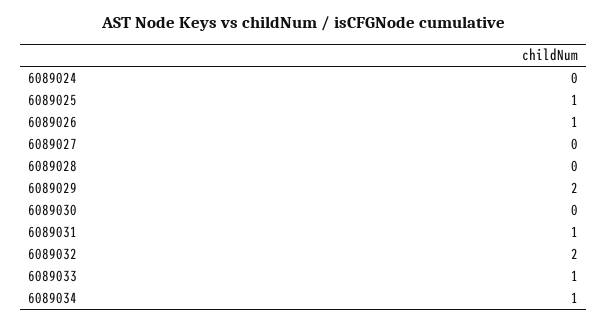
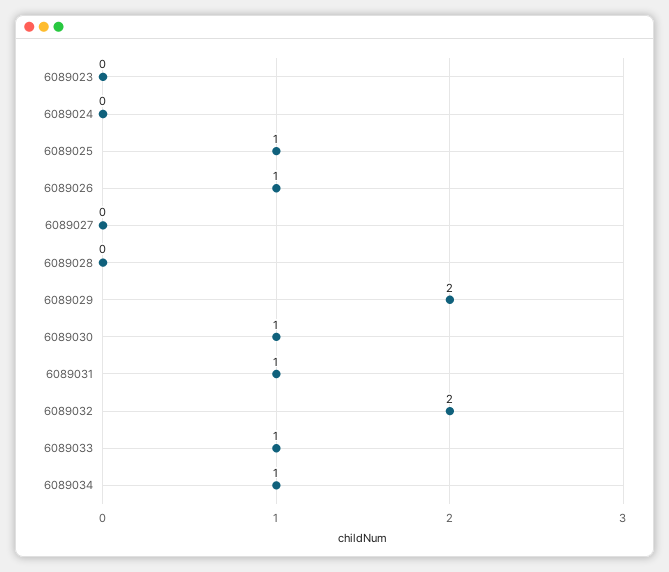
6089030: 0 -> 1
6089023: none -> 0

